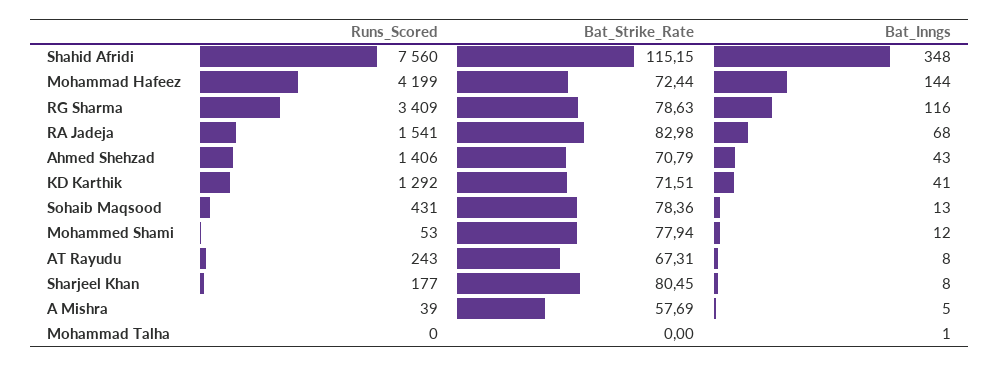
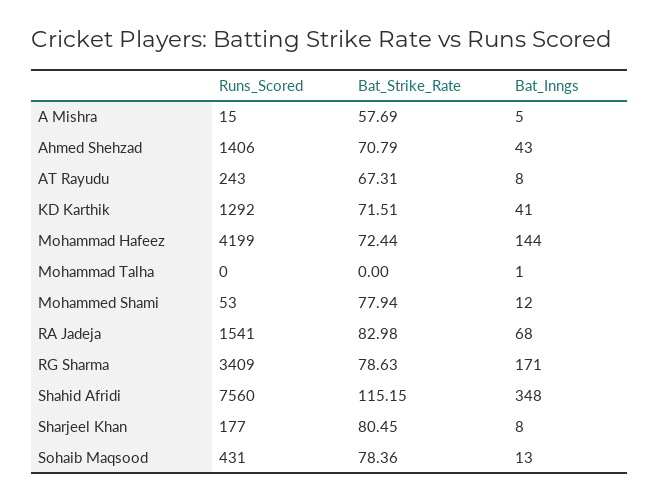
Bat_Inngs, RG Sharma: 116 -> 171
Runs_Scored, A Mishra: 39 -> 15

